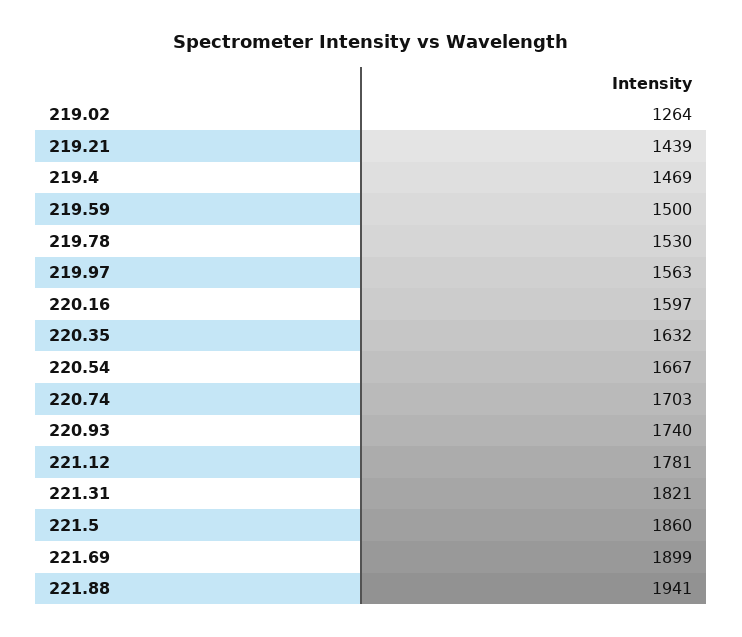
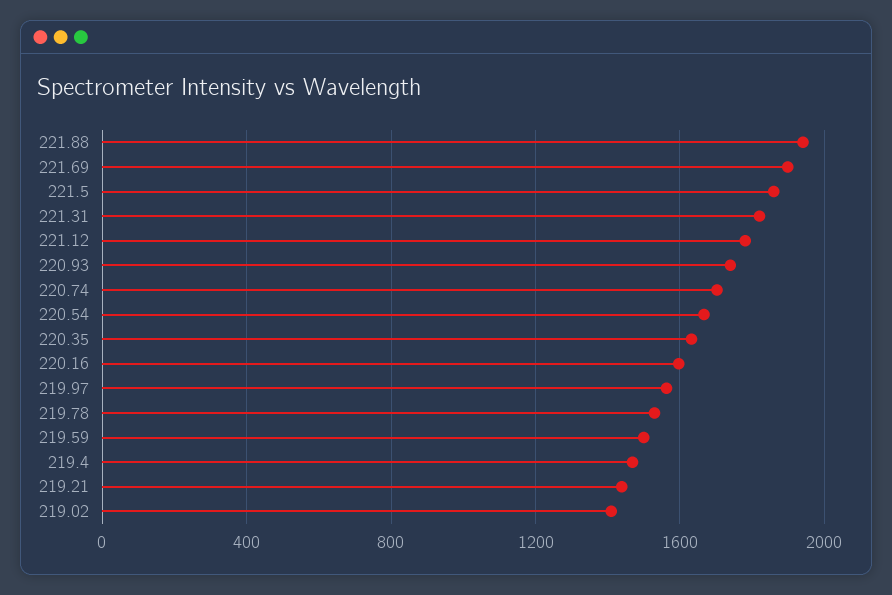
219.02: 1264 -> 1400

